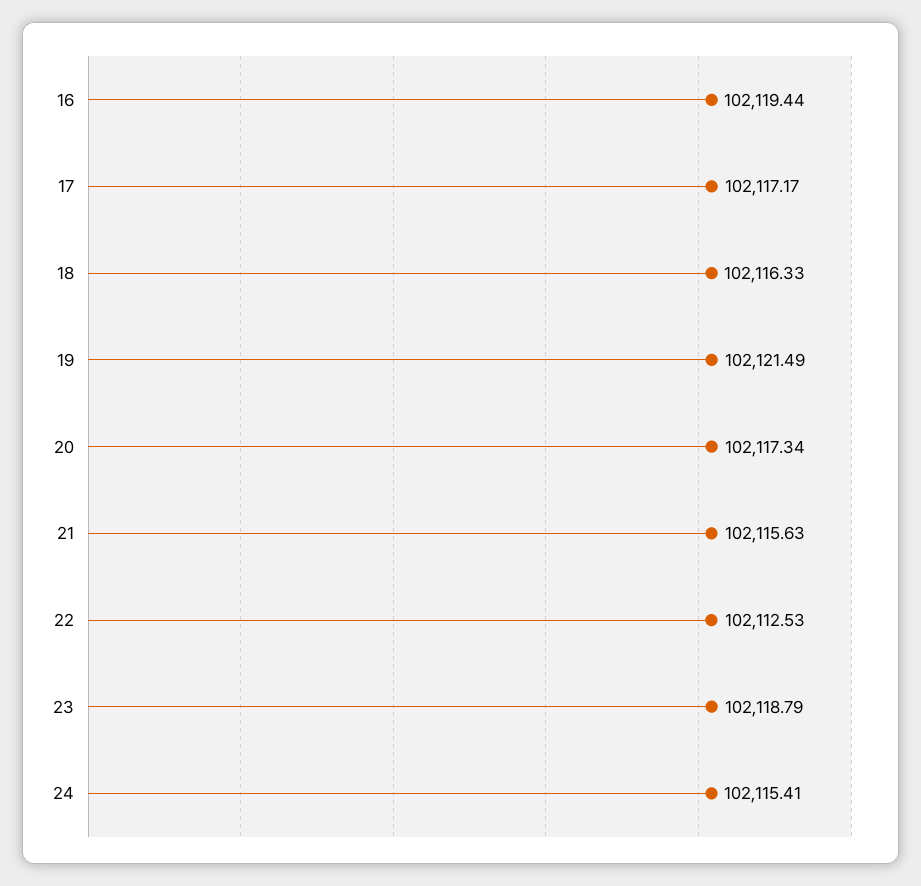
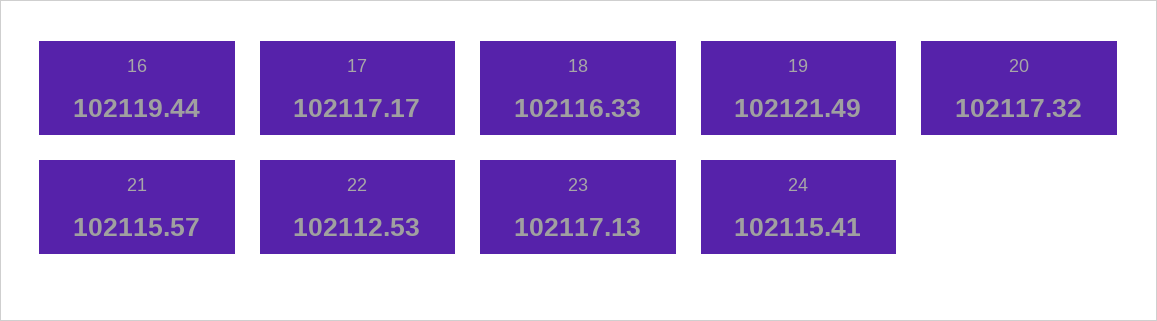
20: 102117.34 -> 102117.32
21: 102115.63 -> 102115.57
23: 102118.79 -> 102117.13

